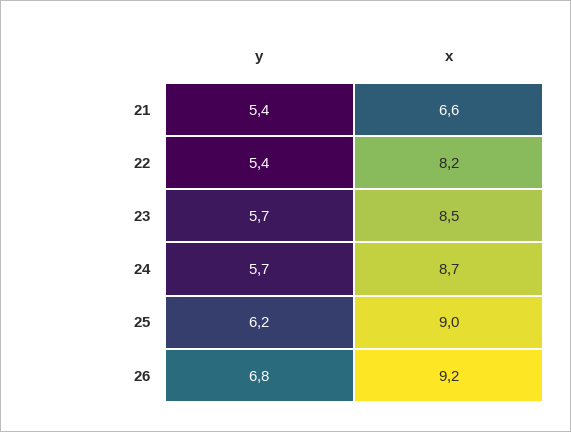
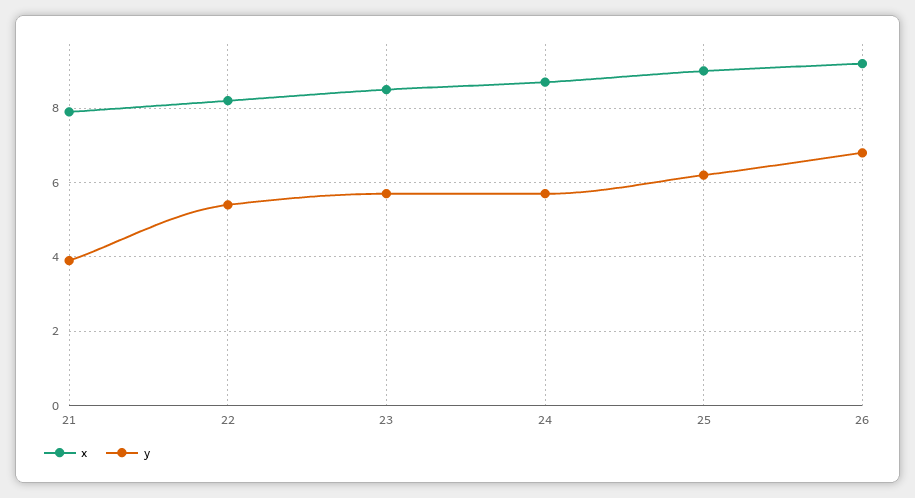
y, 21: 5.4 -> 4
x, 21: 6.6 -> 8

